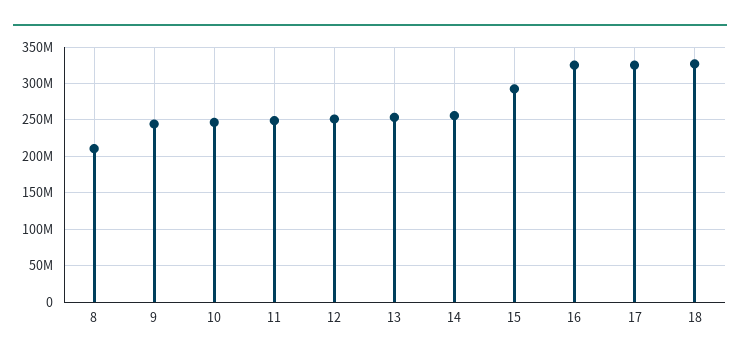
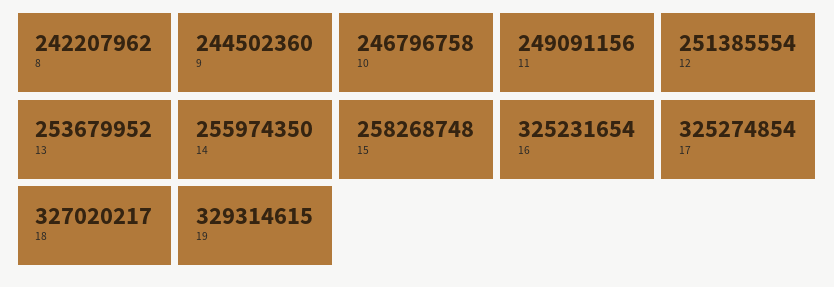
8: 210000000 -> 242207962
15: 290000000 -> 258268748
19: none -> 329314615

